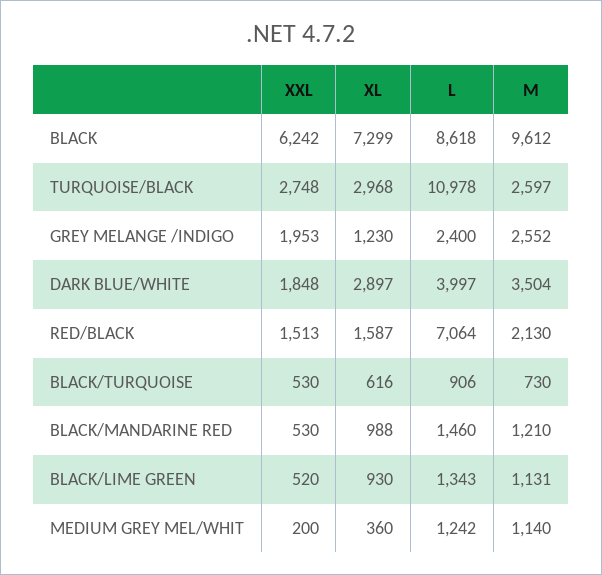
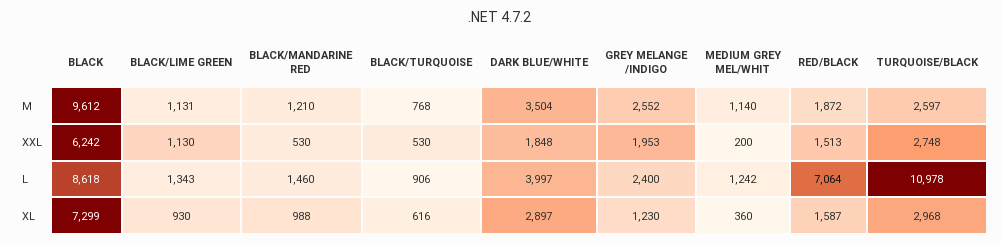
M, RED/BLACK: 2130 -> 1872
M, BLACK/TURQUOISE: 730 -> 768
XXL, BLACK/LIME GREEN: 520 -> 1130

